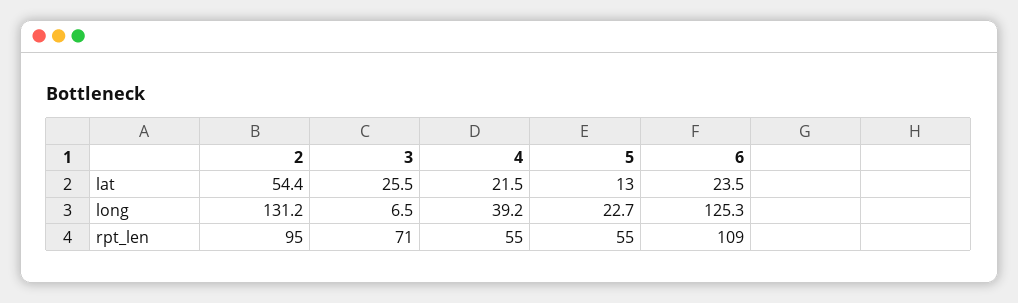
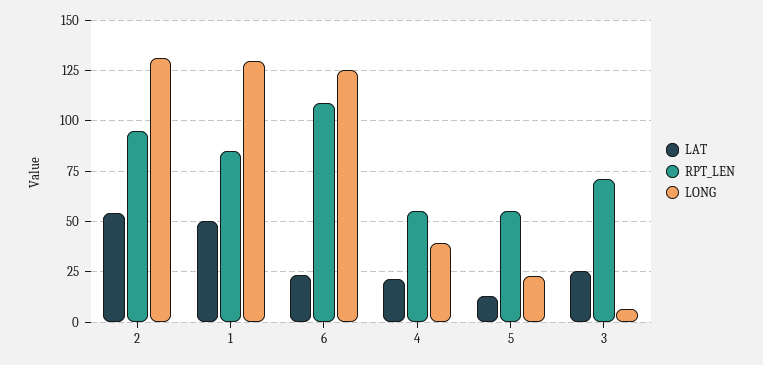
lat, 1: none -> 50
rpt_len, 1: none -> 85
long, 1: none -> 130

